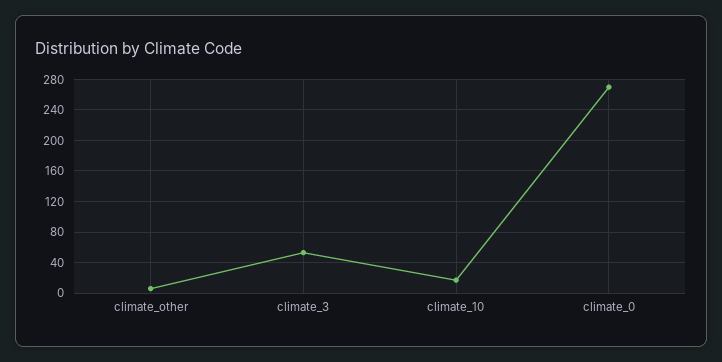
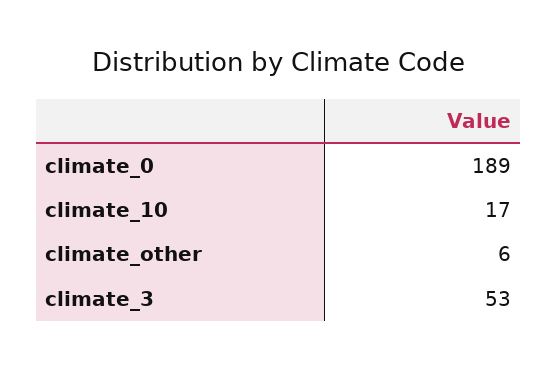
climate_0: 270 -> 189

